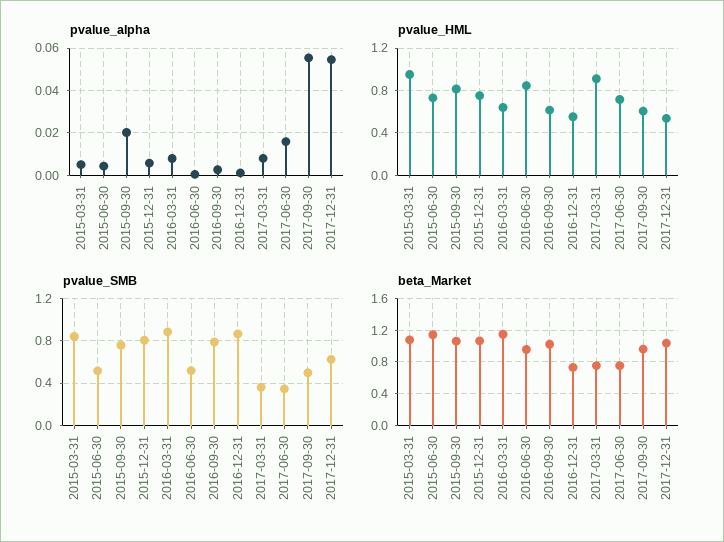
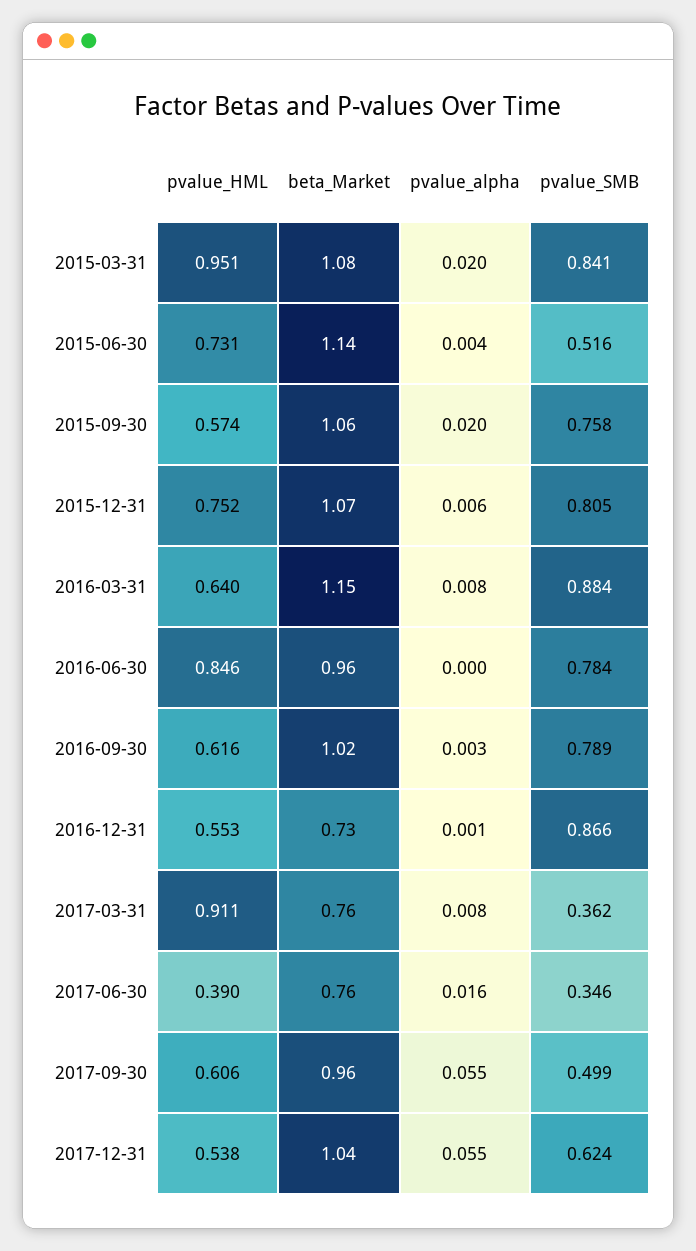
pvalue_alpha, 2015-03-31: 0.005 -> 0.02
pvalue_HML, 2015-09-30: 0.8 -> 0.574
pvalue_HML, 2017-06-30: 0.7 -> 0.39
pvalue_SMB, 2016-06-30: 0.5 -> 0.784

